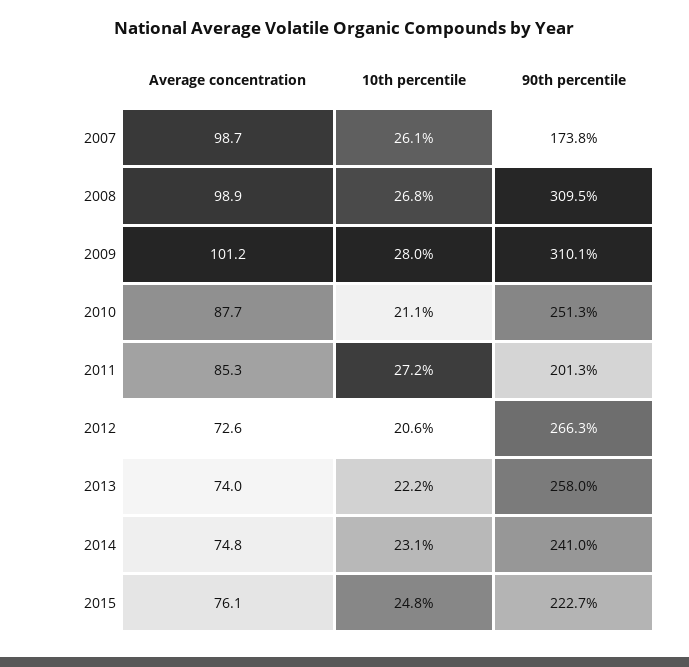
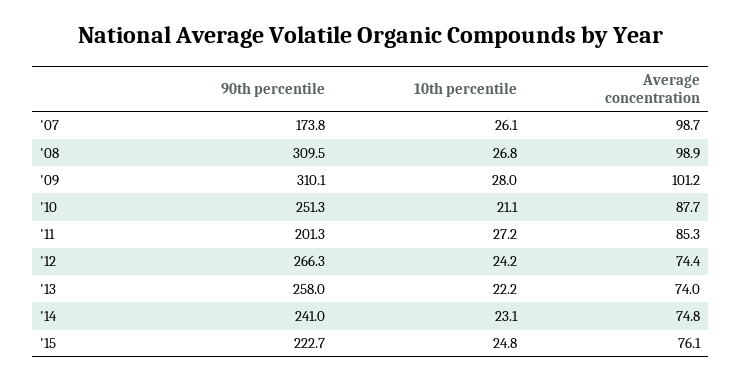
Average concentration, 2012: 72.6 -> 74.4
10th percentile, 2012: 20.6 -> 24.2

